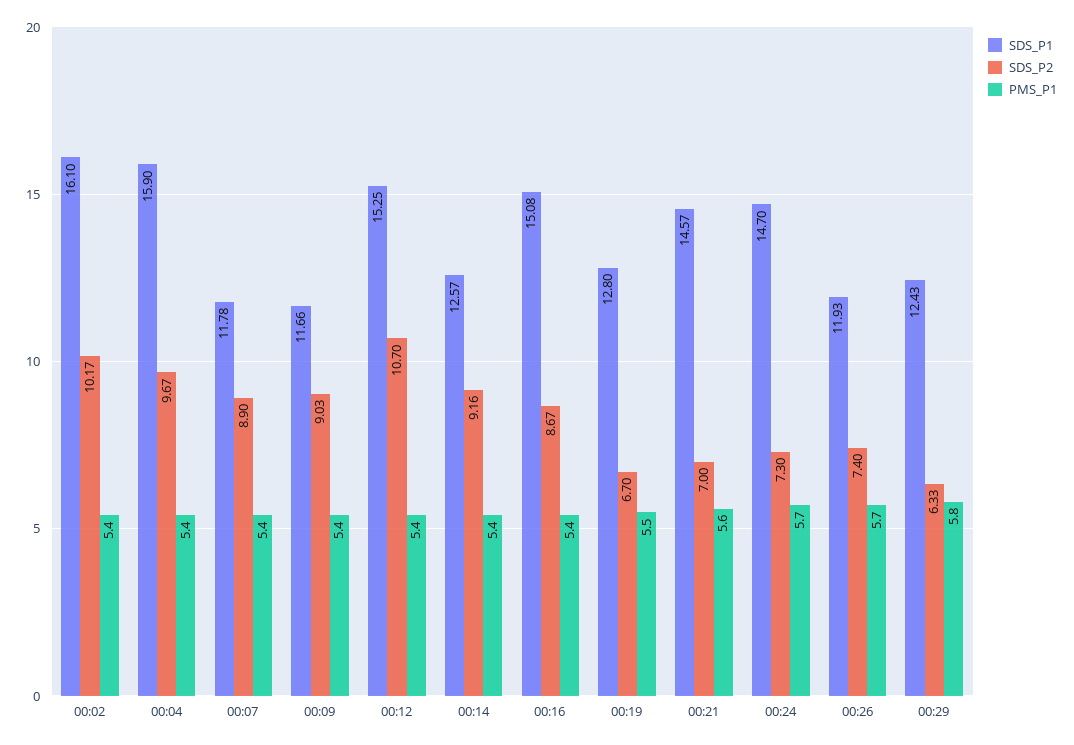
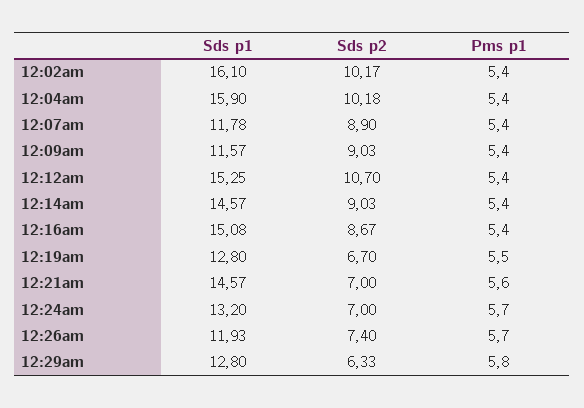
SDS_P2, 00:04: 9.67 -> 10.18
SDS_P1, 00:09: 11.66 -> 11.57
SDS_P1, 00:14: 12.57 -> 14.57
SDS_P2, 00:14: 9.16 -> 9.03
SDS_P1, 00:24: 14.7 -> 13.2
SDS_P2, 00:24: 7.3 -> 7
SDS_P1, 00:29: 12.43 -> 12.8

